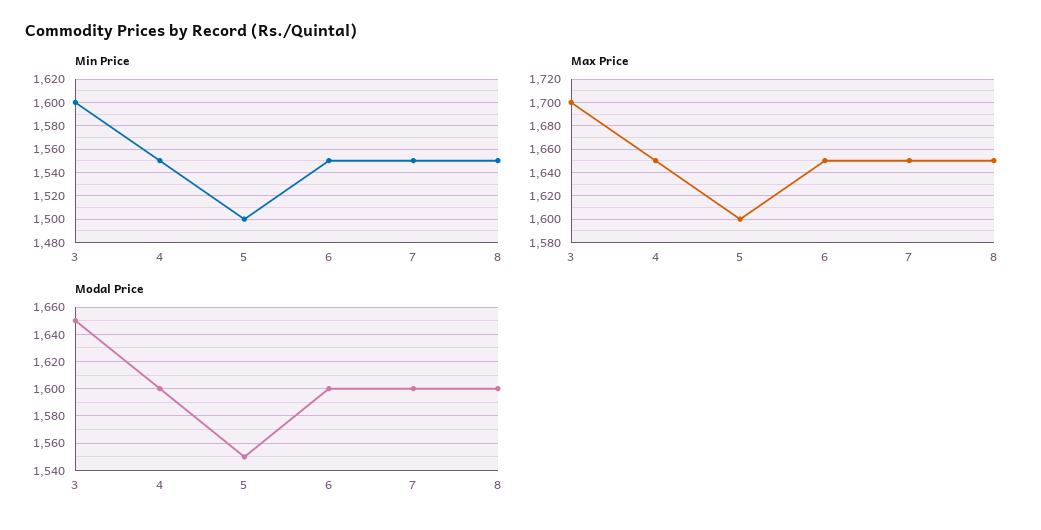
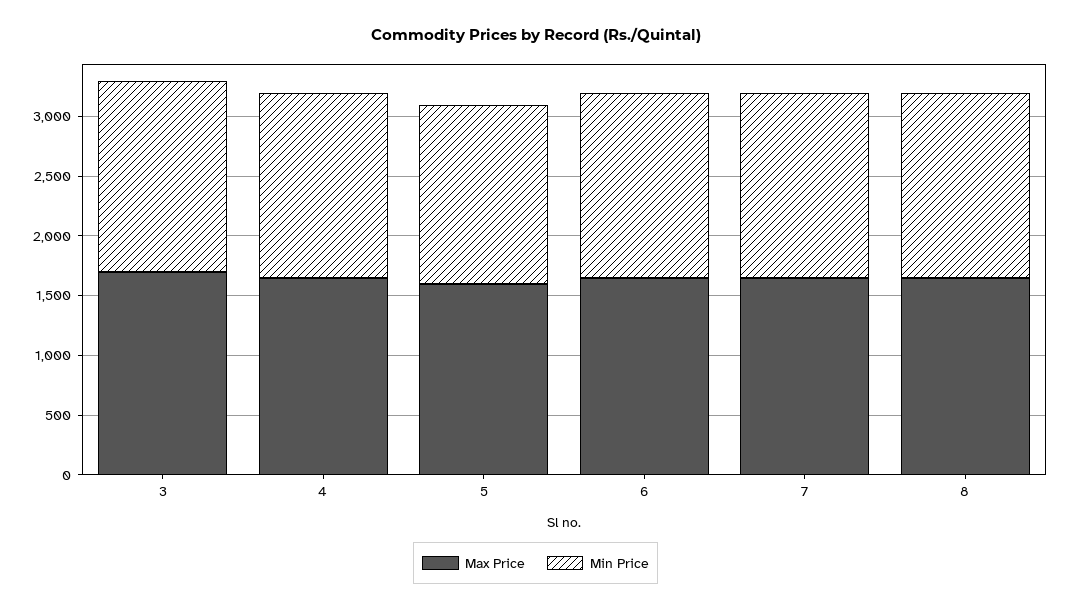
Modal Price, 3: 1650 -> none
Modal Price, 4: 1600 -> none
Modal Price, 5: 1550 -> none
Modal Price, 6: 1600 -> none
Modal Price, 7: 1600 -> none
Modal Price, 8: 1600 -> none

